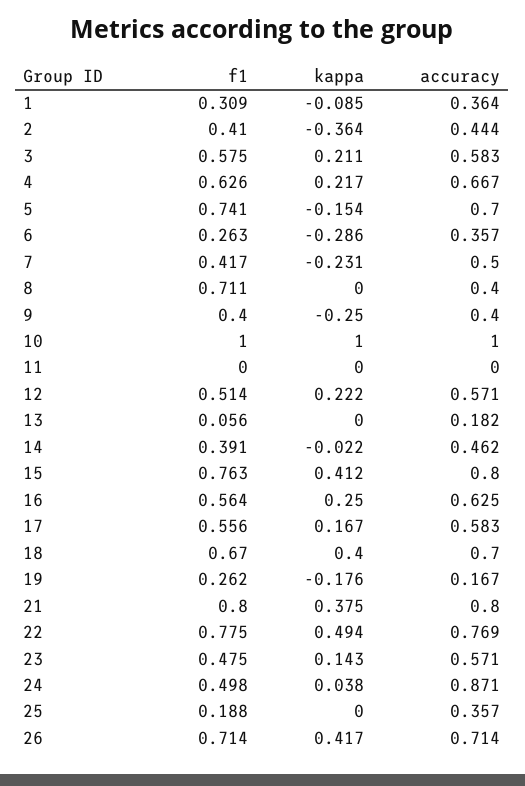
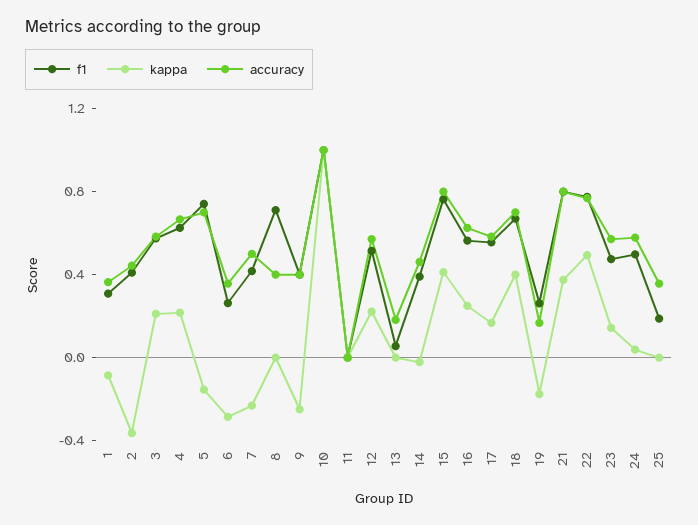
accuracy, 24: 0.871 -> 0.6
f1, 26: 0.714 -> none
kappa, 26: 0.417 -> none
accuracy, 26: 0.714 -> none

